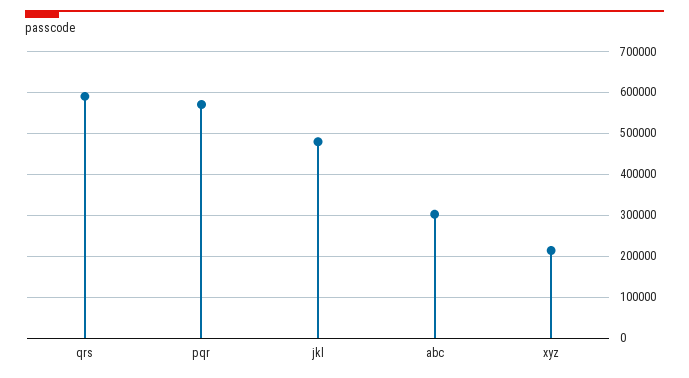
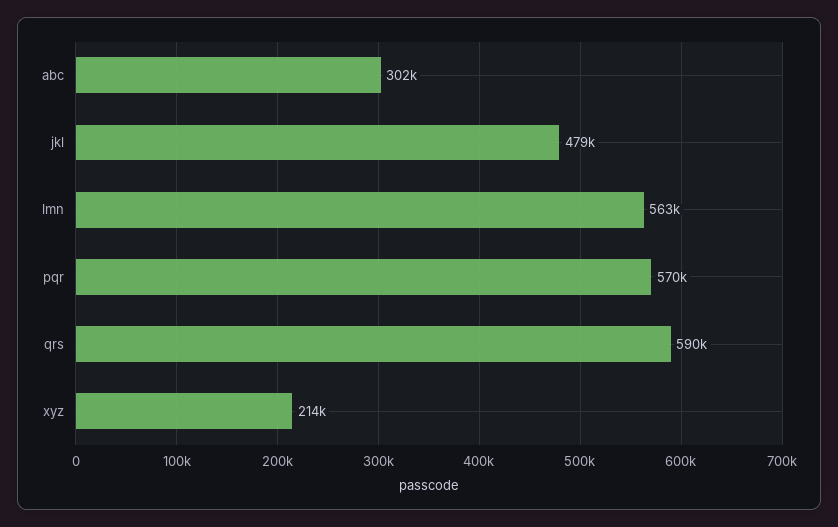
lmn: none -> 563000

